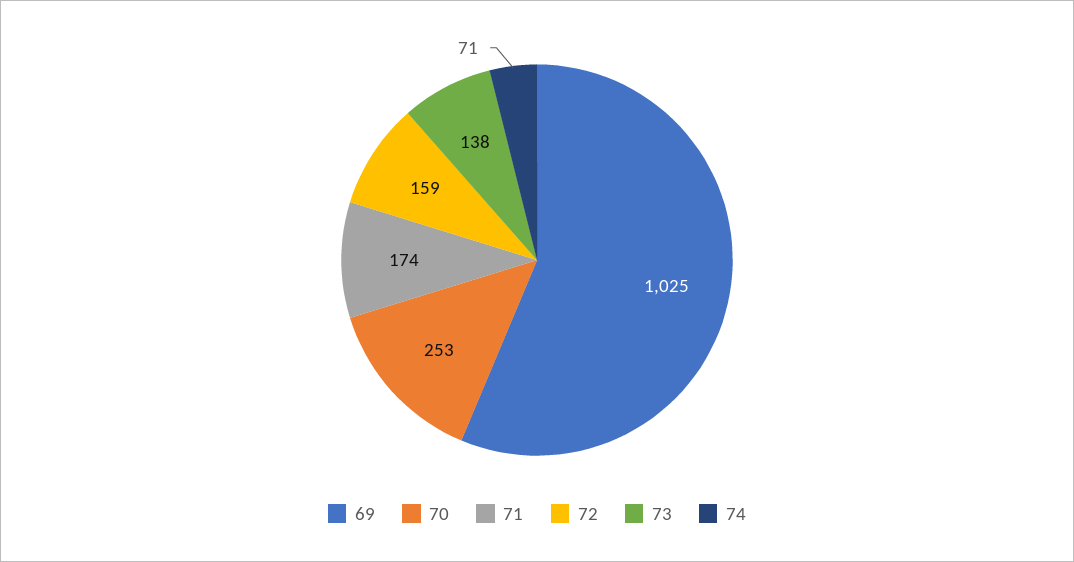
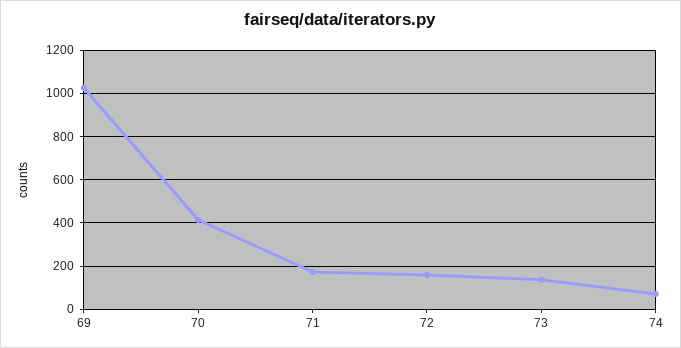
70: 253 -> 400

